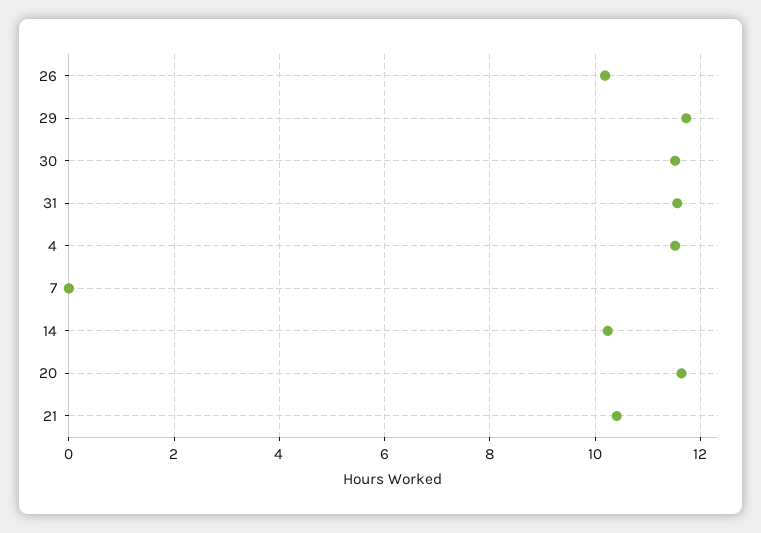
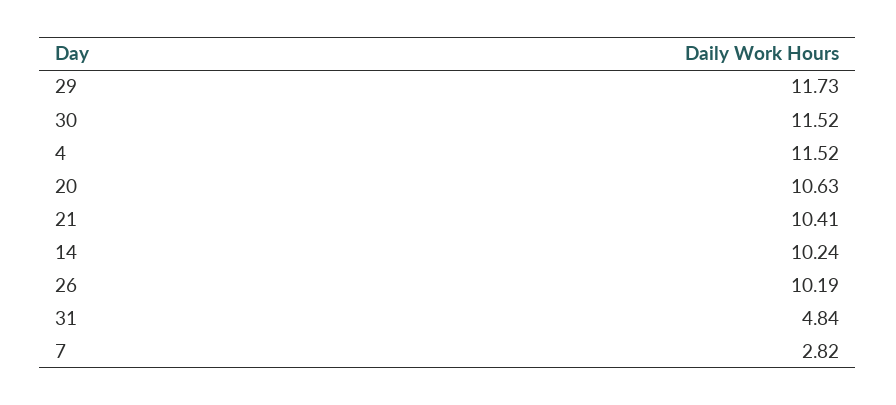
31: 11.6 -> 4.84
7: 0 -> 2.82
20: 11.6 -> 10.63

